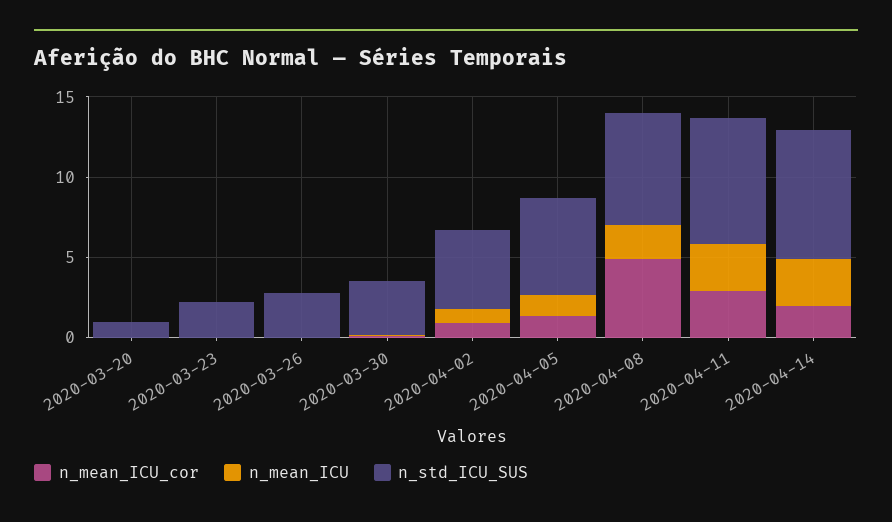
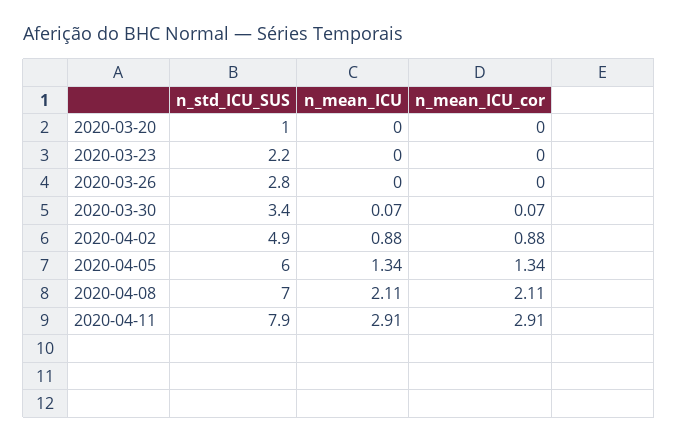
n_mean_ICU_cor, 2020-04-08: 5 -> 2.11
n_mean_ICU_cor, 2020-04-14: 2 -> none
n_mean_ICU, 2020-04-14: 3 -> none
n_std_ICU_SUS, 2020-04-14: 8 -> none

